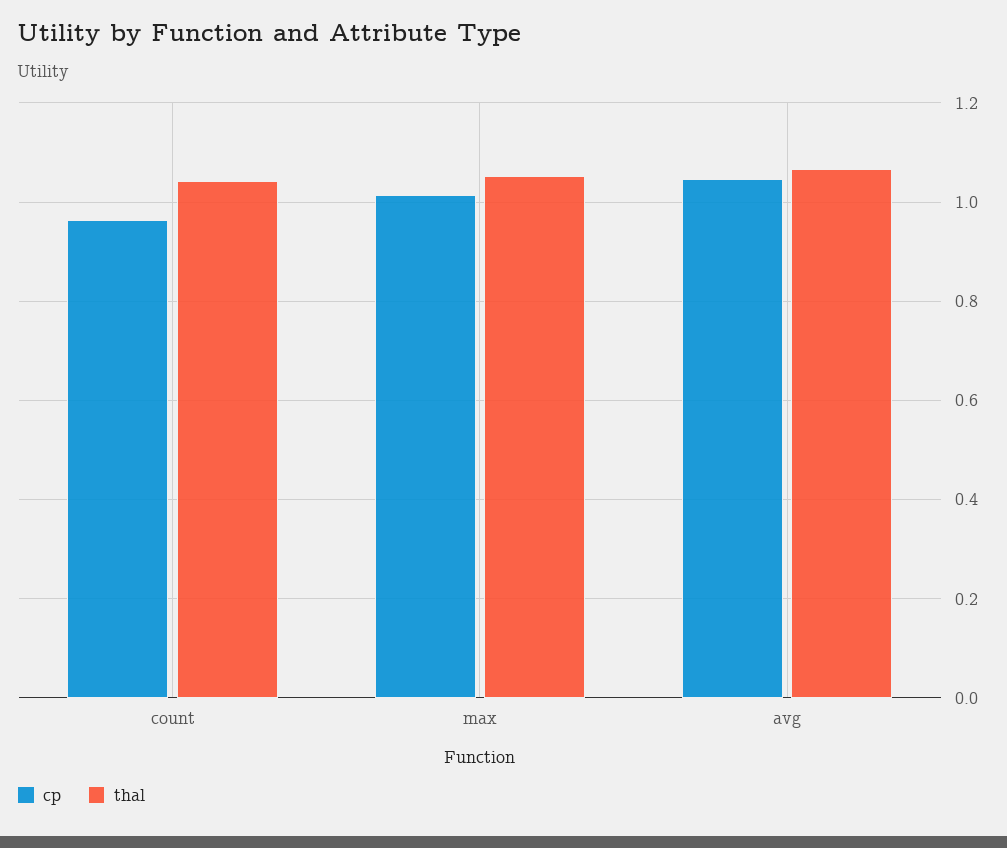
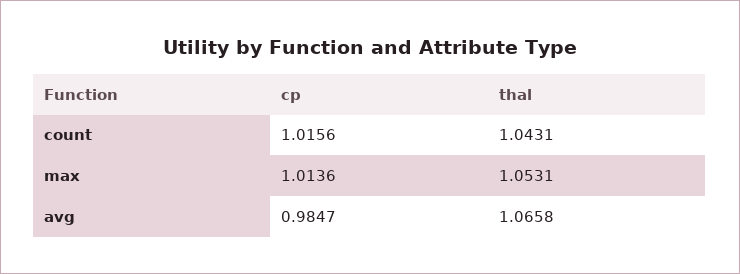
cp, count: 0.96 -> 1.0156
cp, avg: 1.04 -> 0.9847

